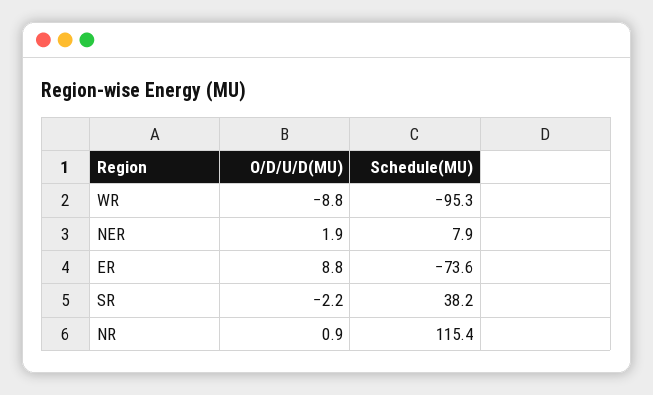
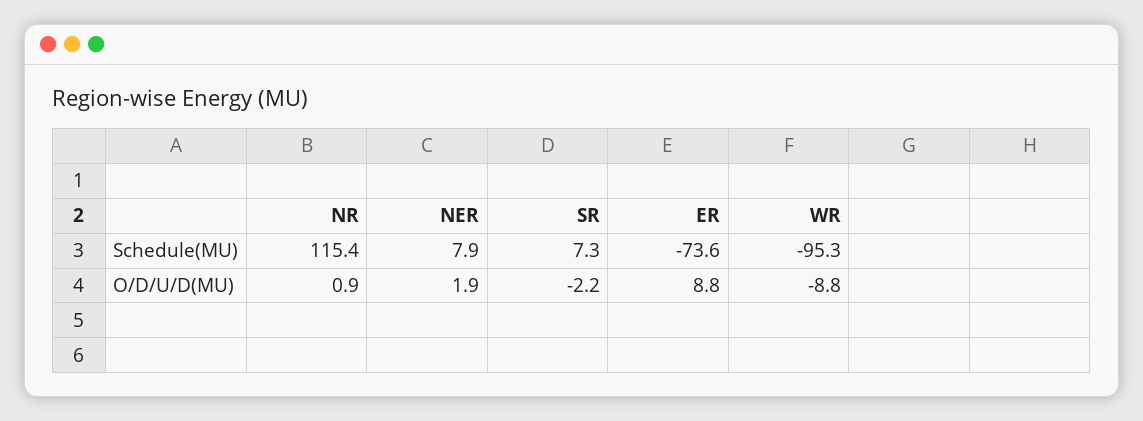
Schedule(MU), SR: 38.2 -> 7.3

